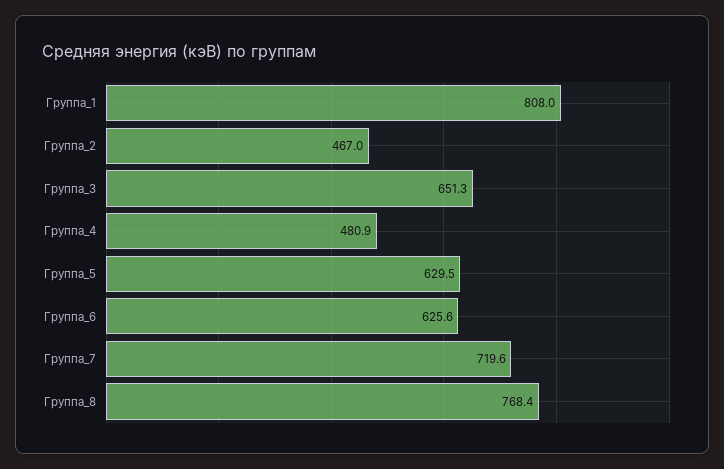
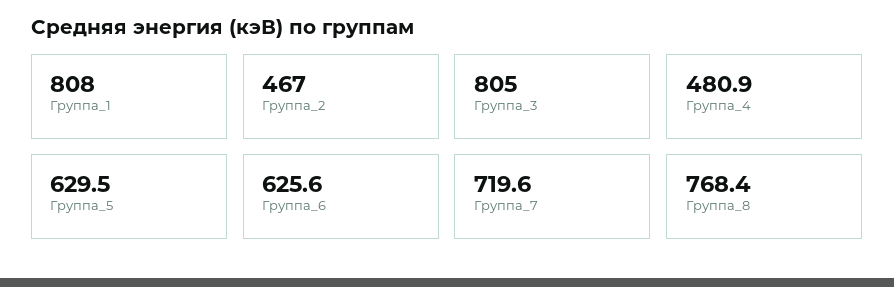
Группа_3: 651.3 -> 805

